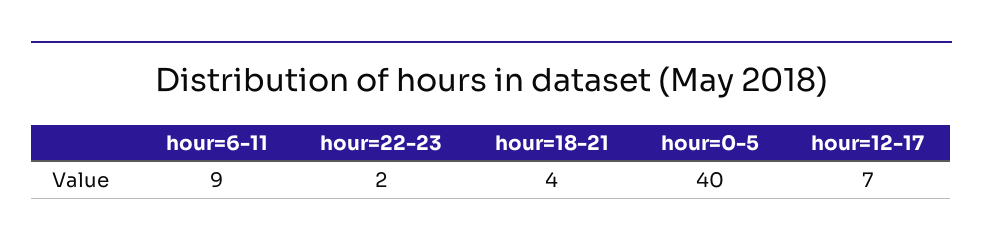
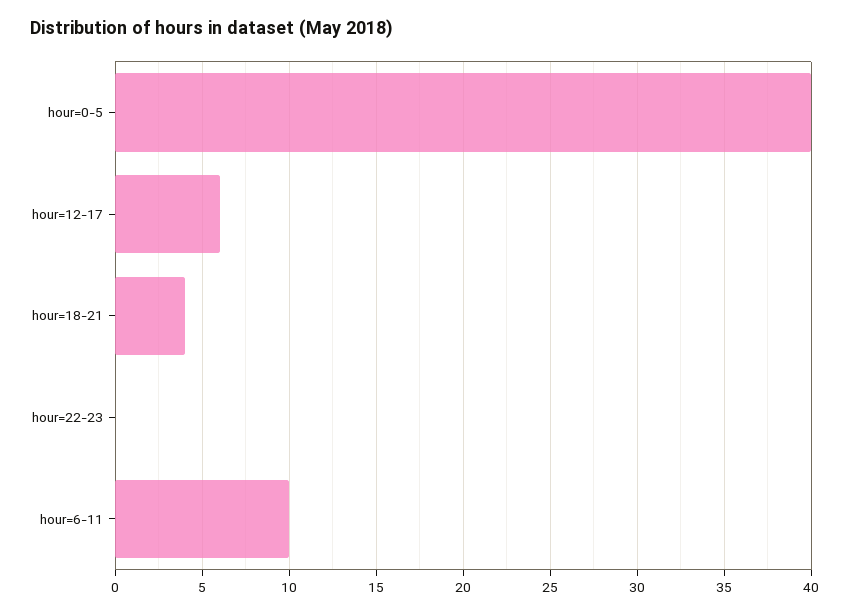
hour=6-11: 9 -> 10
hour=22-23: 2 -> 0
hour=12-17: 7 -> 6

